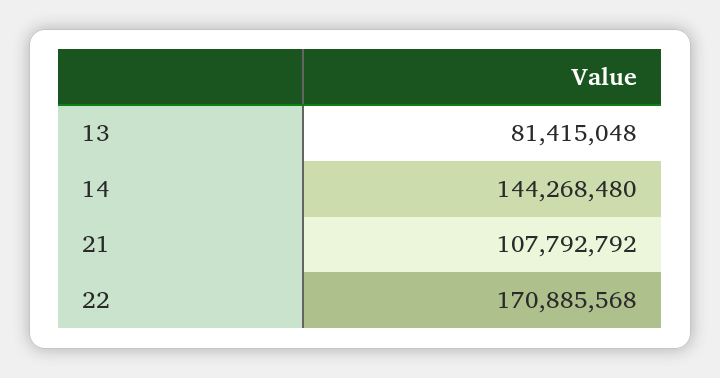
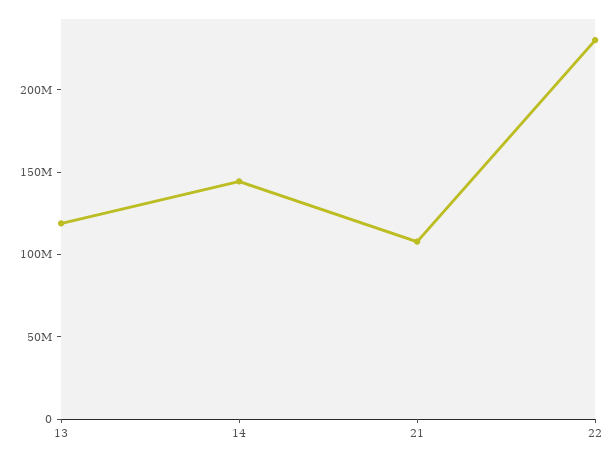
13: 81415048 -> 120000000
22: 170885568 -> 230000000

